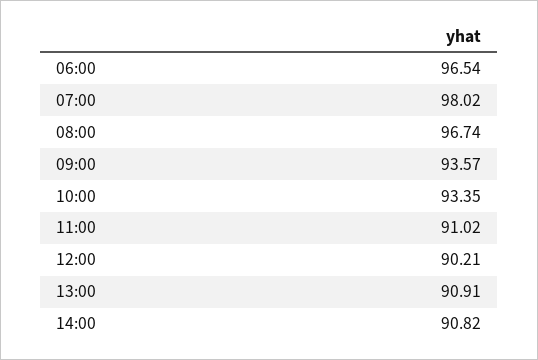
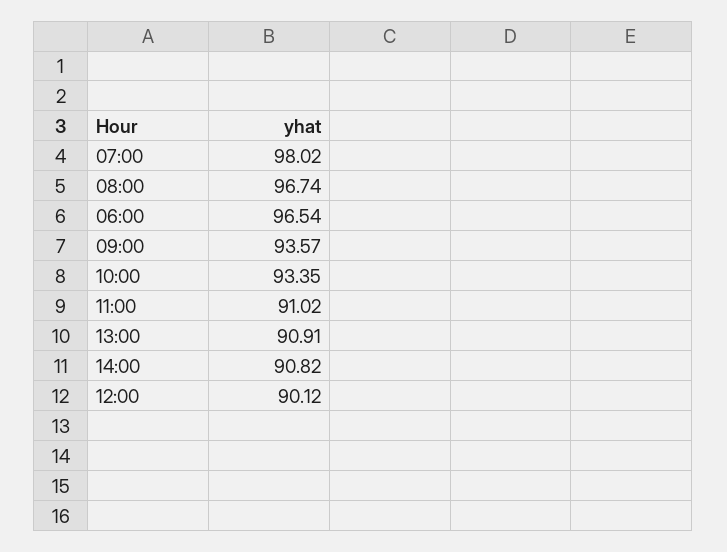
12:00: 90.21 -> 90.12

